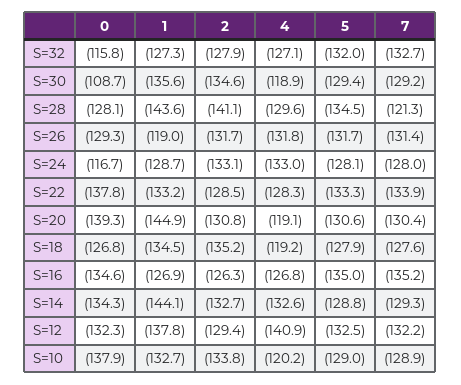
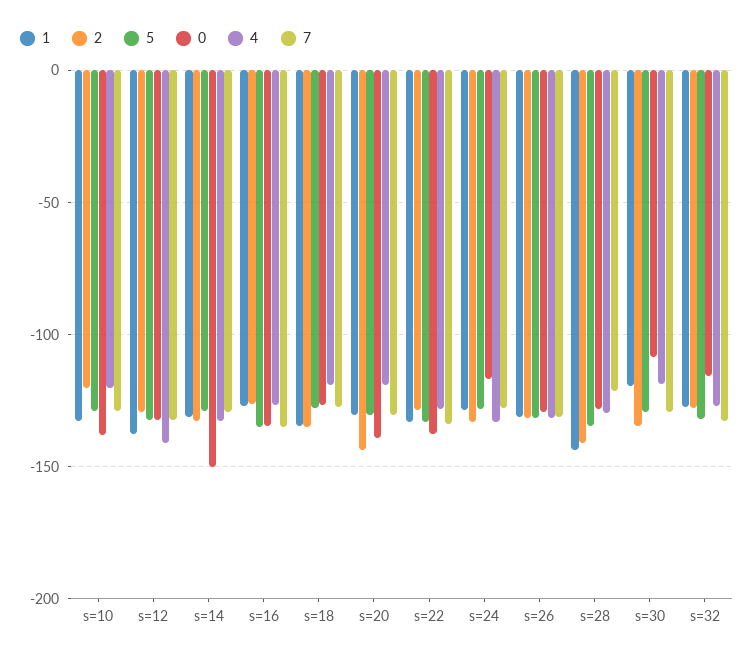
1, S=30: -135.6 -> -120
1, S=26: -119 -> -130
1, S=20: -144.9 -> -130
2, S=20: -130.8 -> -145
0, S=14: -134.3 -> -150
1, S=14: -144.1 -> -130
2, S=10: -133.8 -> -120

